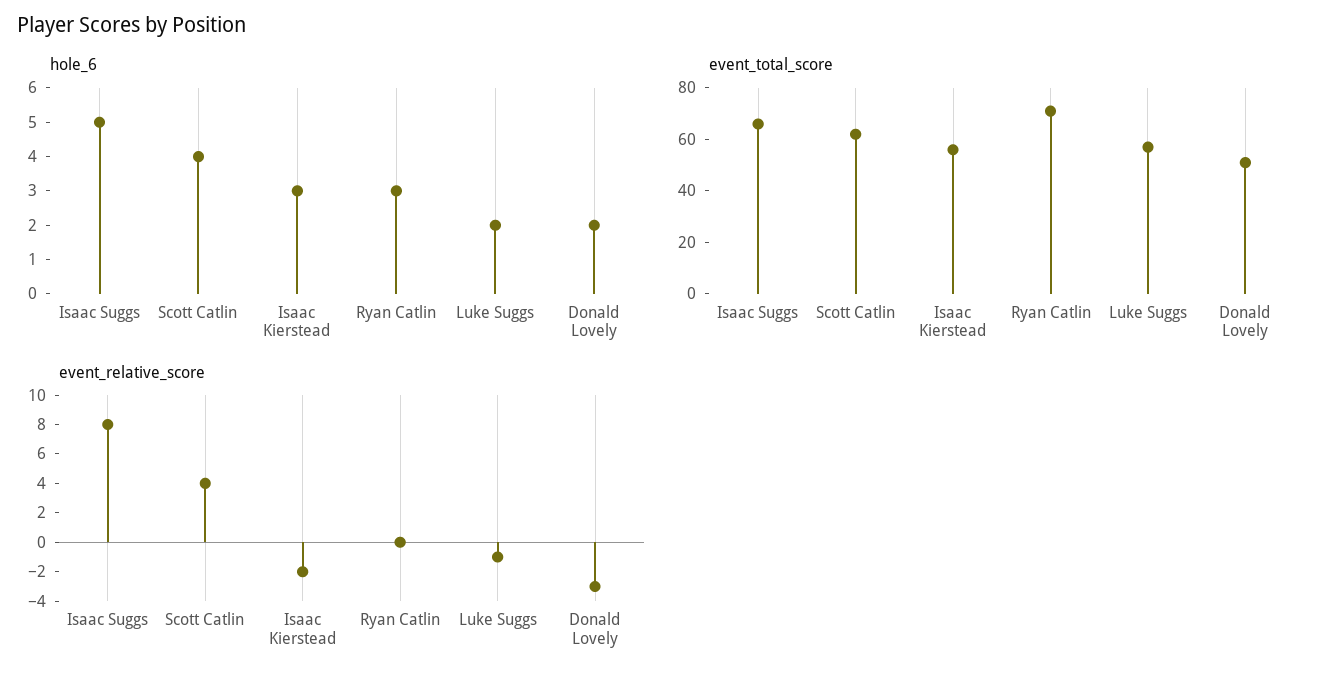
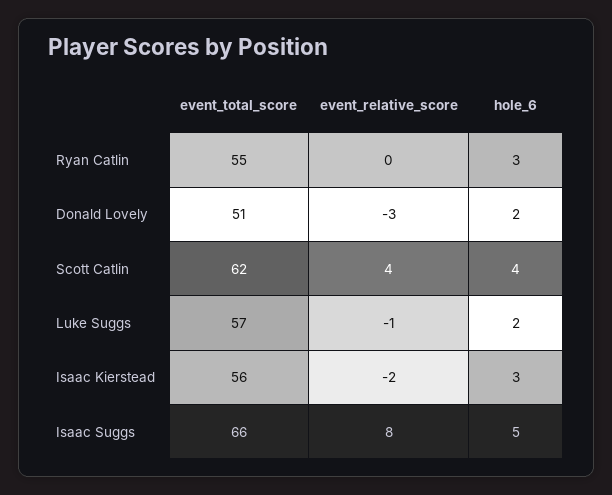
event_total_score, Ryan Catlin: 70 -> 55

